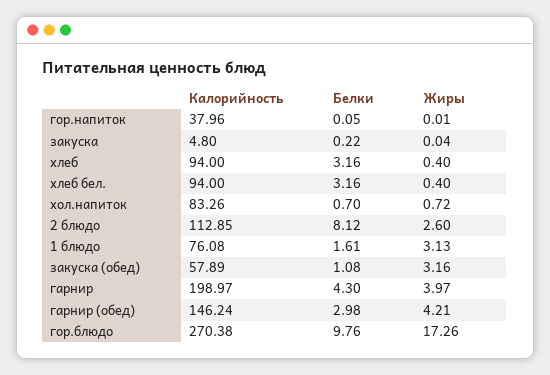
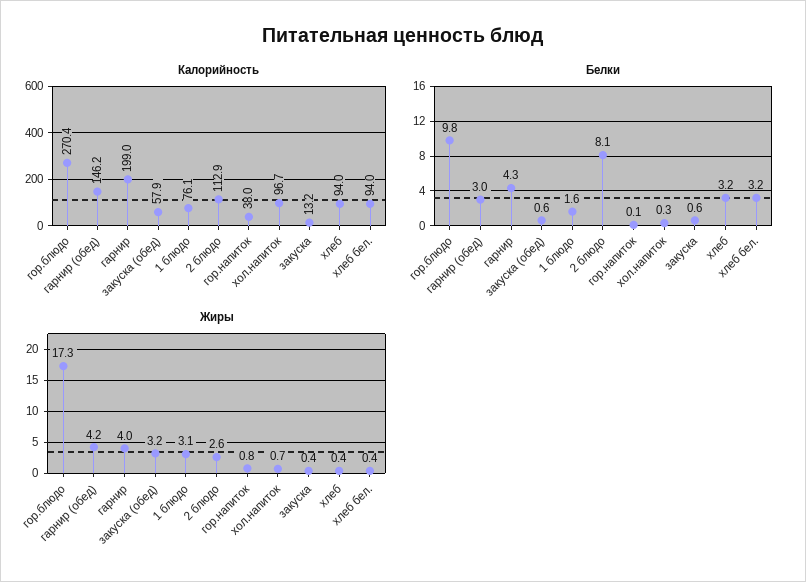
Жиры, гор.напиток: 0.01 -> 0.8
Калорийность, закуска: 4.8 -> 13.2
Белки, закуска: 0.22 -> 0.6
Жиры, закуска: 0.04 -> 0.4
Калорийность, хол.напиток: 83.26 -> 96.7
Белки, хол.напиток: 0.7 -> 0.3
Белки, закуска (обед): 1.08 -> 0.6

